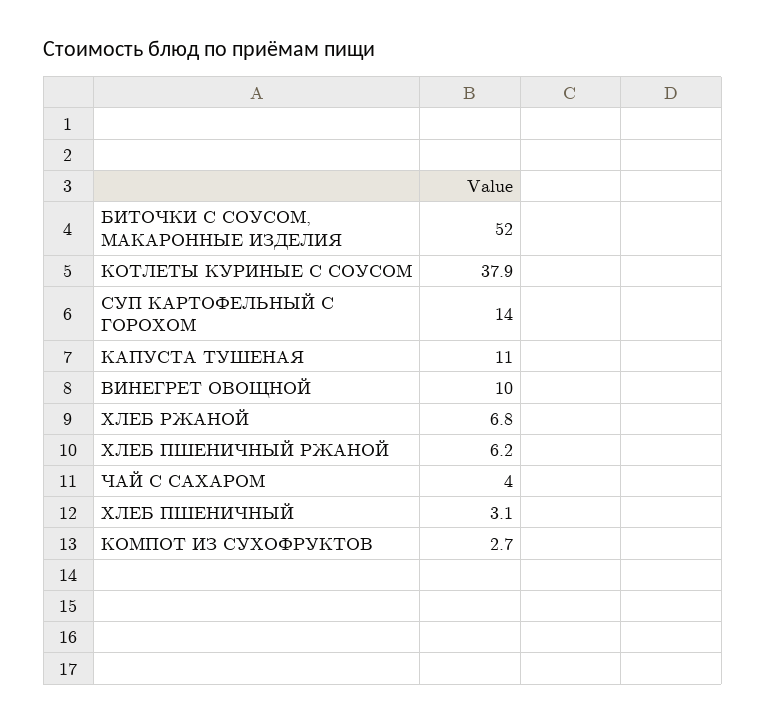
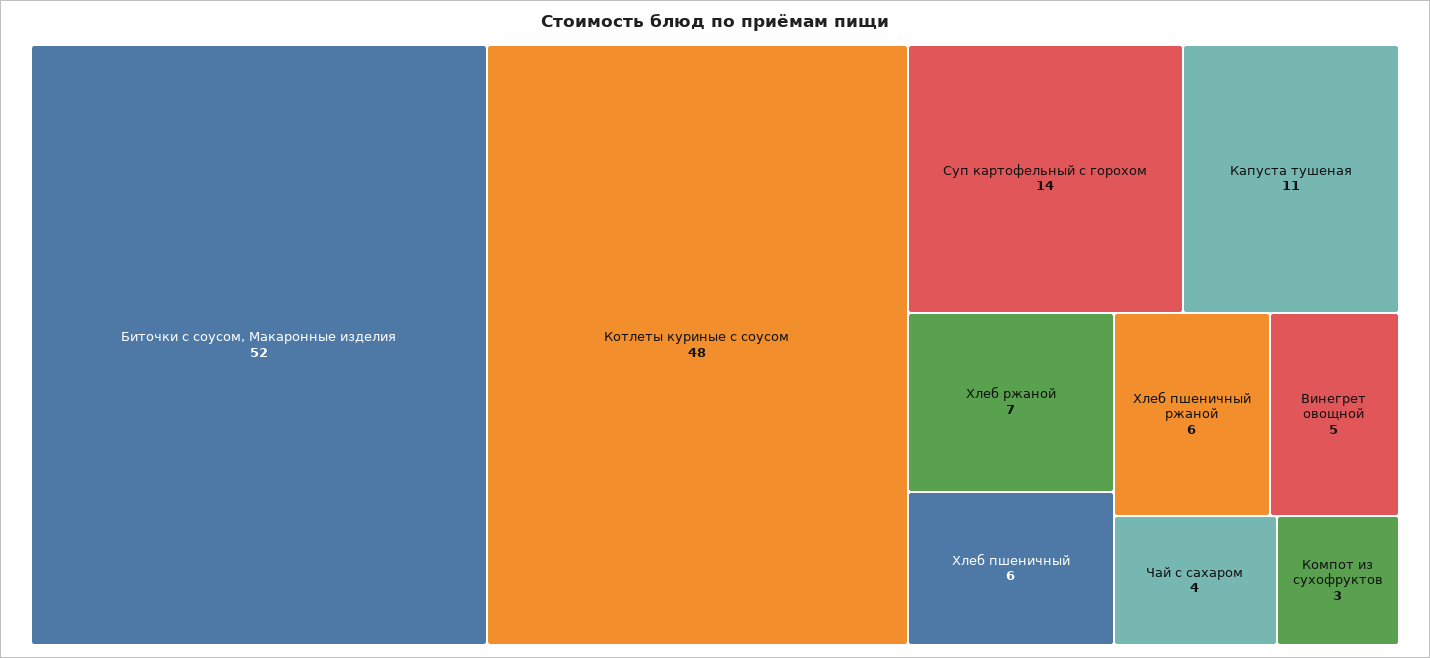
КОТЛЕТЫ КУРИНЫЕ С СОУСОМ: 37.9 -> 48
ВИНЕГРЕТ ОВОЩНОЙ: 10 -> 5
ХЛЕБ ПШЕНИЧНЫЙ: 3.1 -> 6

